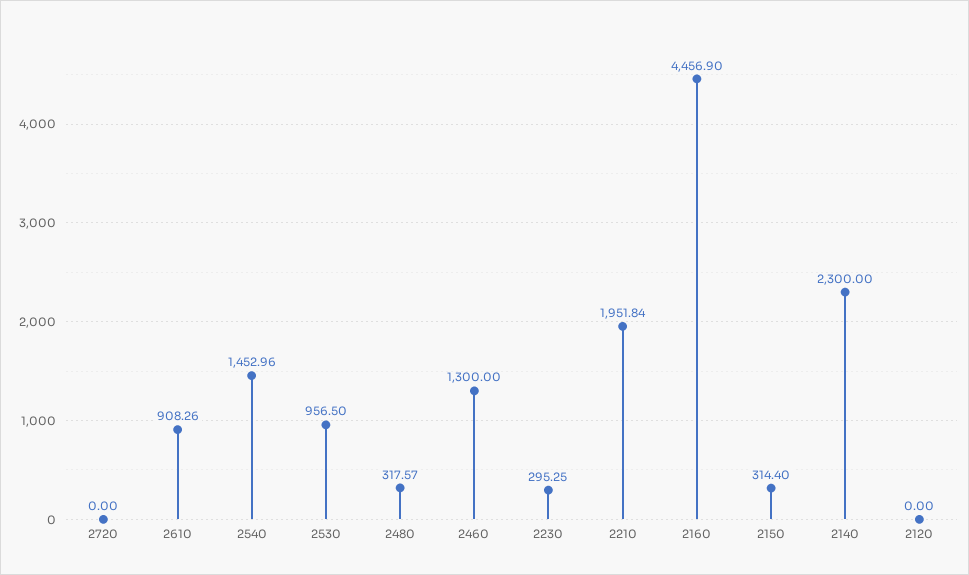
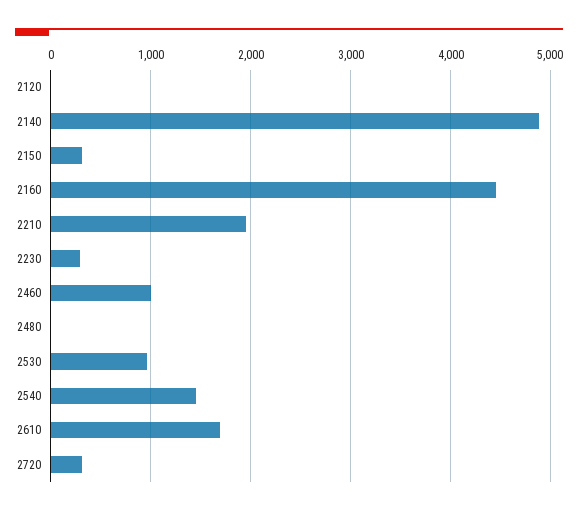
2720: 0 -> 300
2610: 908.26 -> 1700
2480: 317.57 -> 0
2460: 1300 -> 1000
2140: 2300 -> 4900

